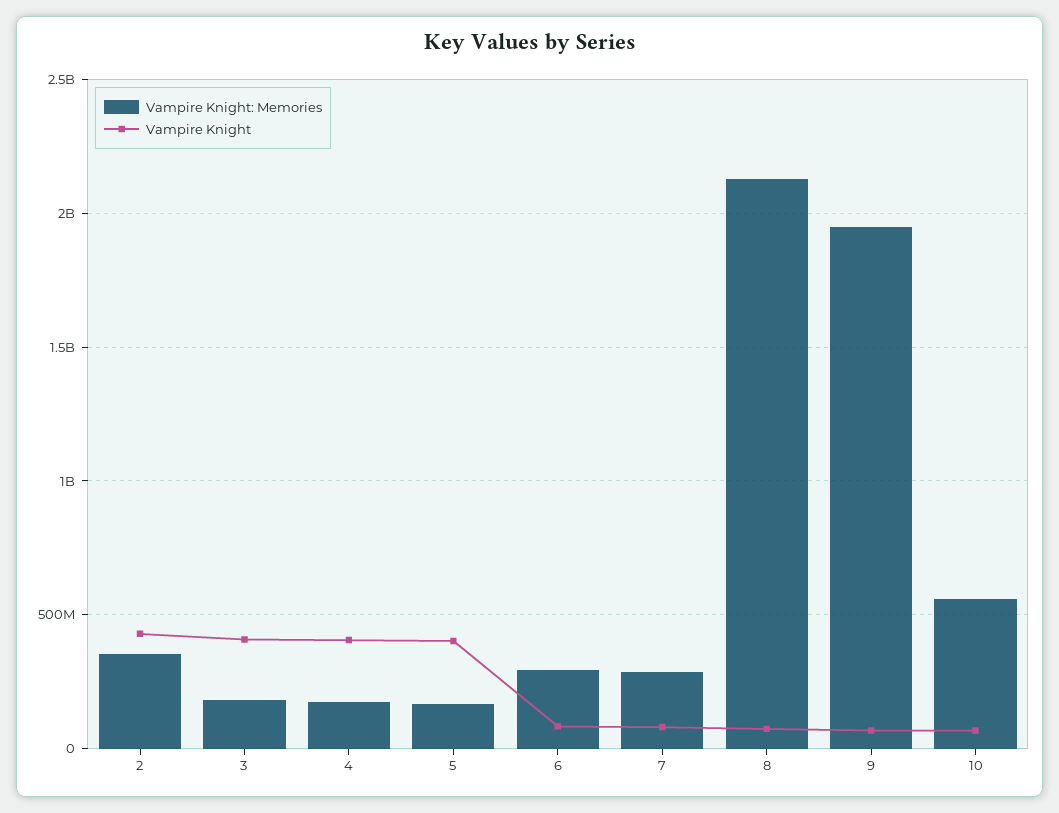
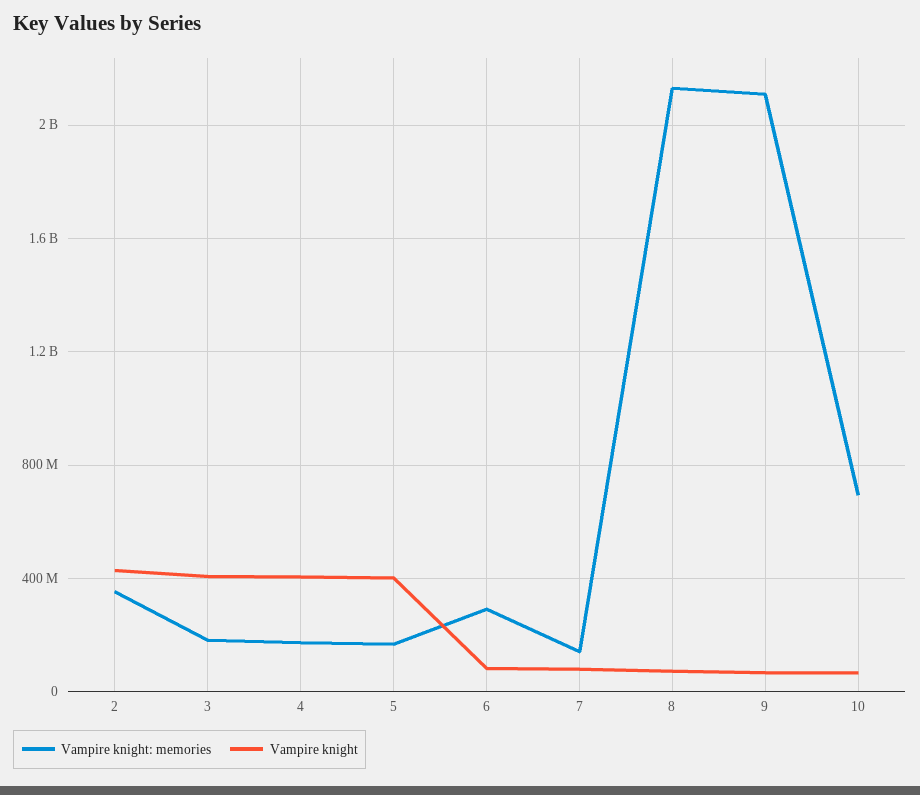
Vampire Knight: Memories, 7: 300000000 -> 150000000
Vampire Knight: Memories, 9: 1950000000 -> 2100000000
Vampire Knight: Memories, 10: 550000000 -> 700000000

